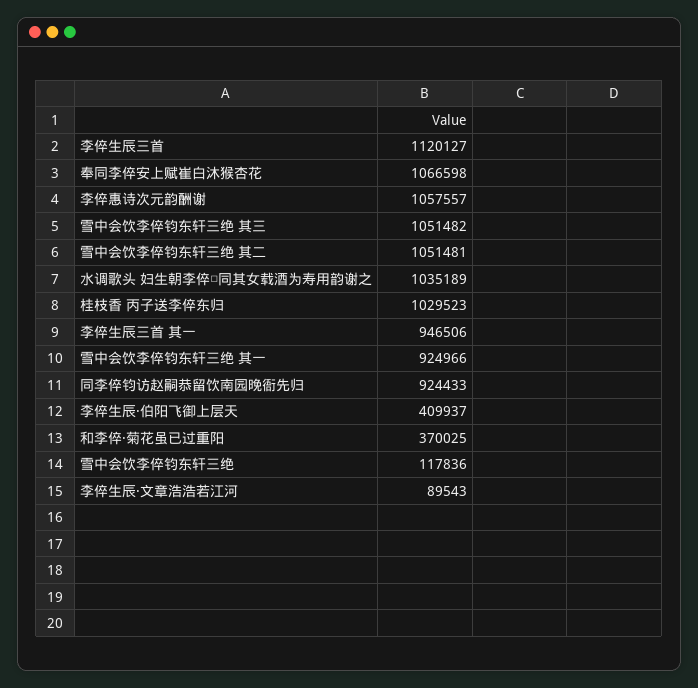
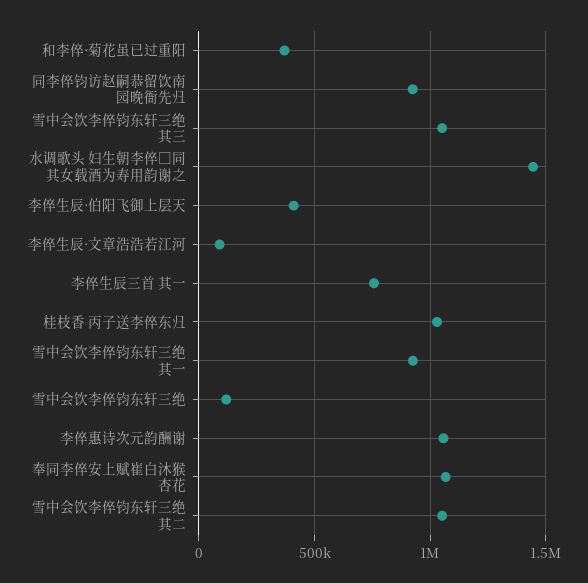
李倅生辰三首: 1120127 -> none
水调歌头 妇生朝李倅□同其女载酒为寿用韵谢之: 1035189 -> 1450000
李倅生辰三首 其一: 946506 -> 750000

